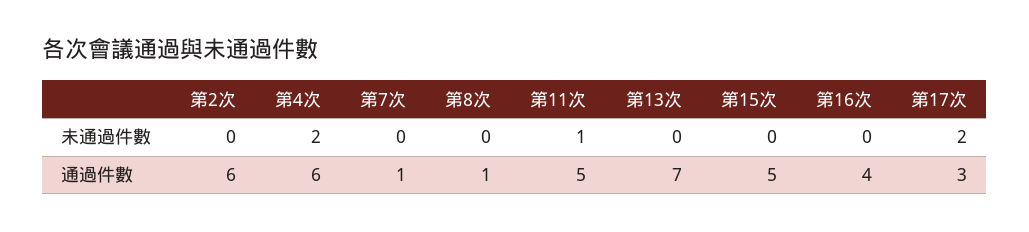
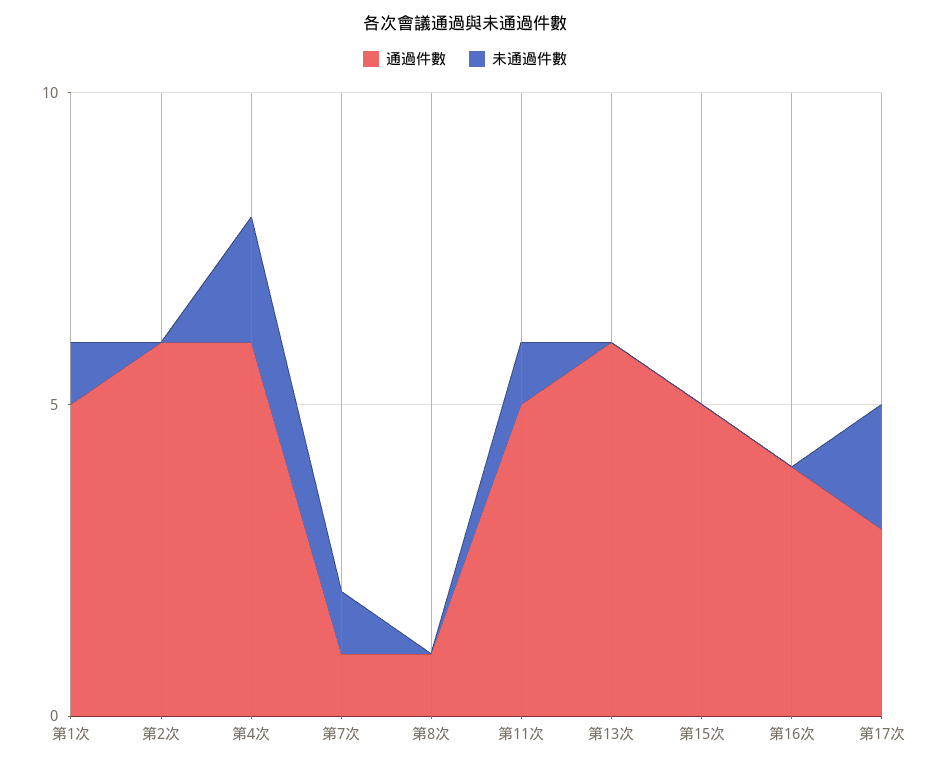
未通過件數, 第7次: 0 -> 1
通過件數, 第13次: 7 -> 6
通過件數, 第1次: none -> 5
未通過件數, 第1次: none -> 1

